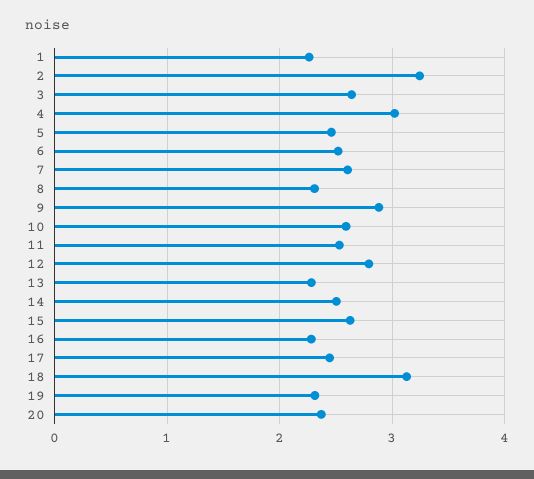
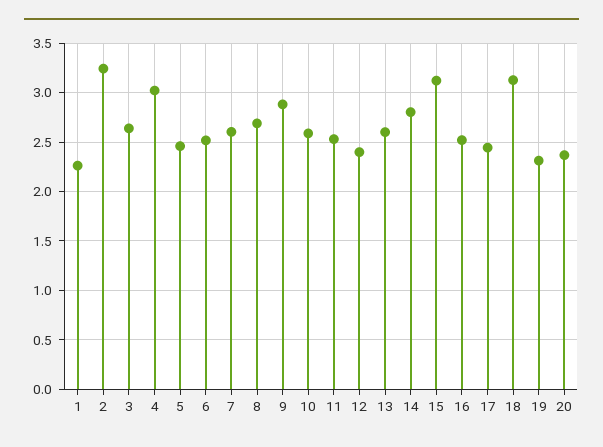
8: 2.3 -> 2.7
12: 2.8 -> 2.4
13: 2.3 -> 2.6
14: 2.5 -> 2.8
15: 2.6 -> 3.1
16: 2.3 -> 2.5

